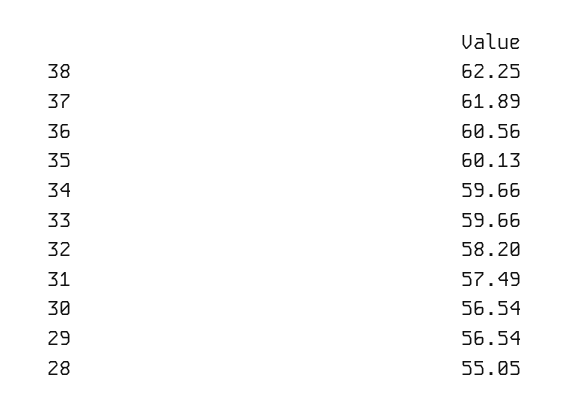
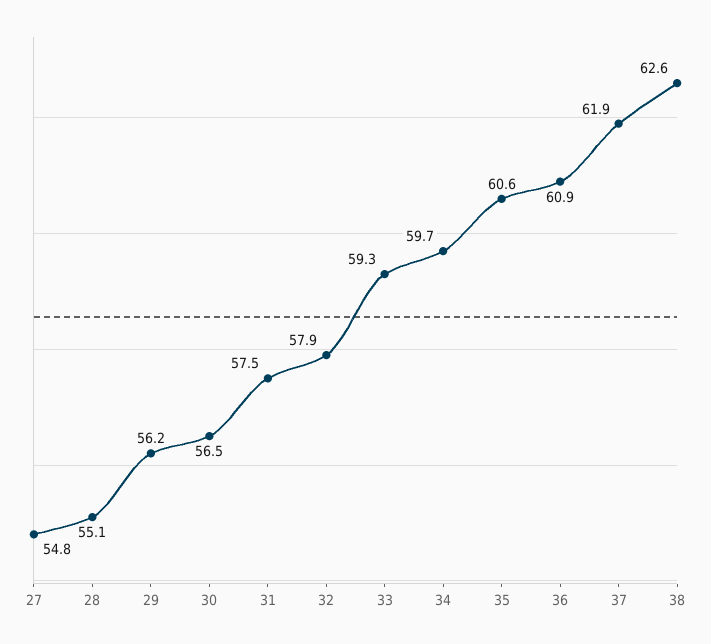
38: 62.25 -> 62.6
36: 60.56 -> 60.9
35: 60.13 -> 60.6
33: 59.66 -> 59.3
32: 58.2 -> 57.9
29: 56.54 -> 56.2
27: none -> 54.8

